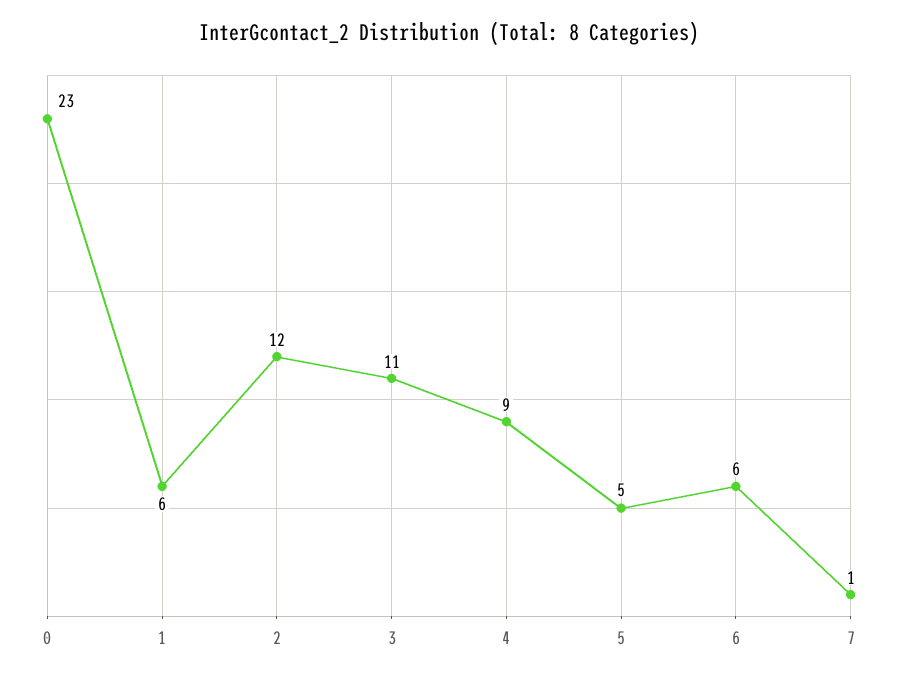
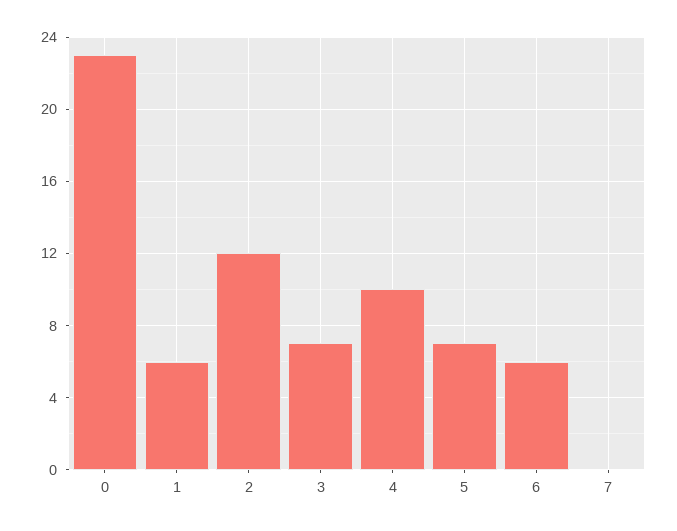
3: 11 -> 7
4: 9 -> 10
5: 5 -> 7
7: 1 -> 0

